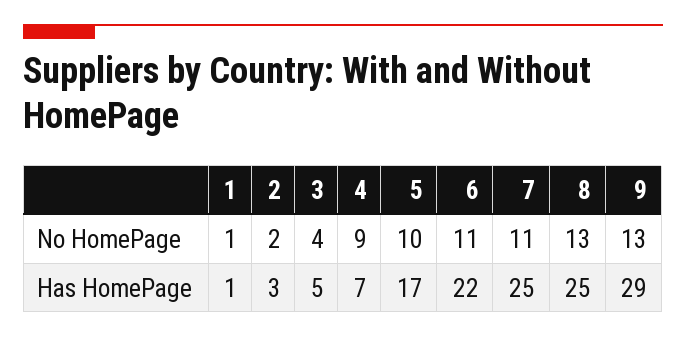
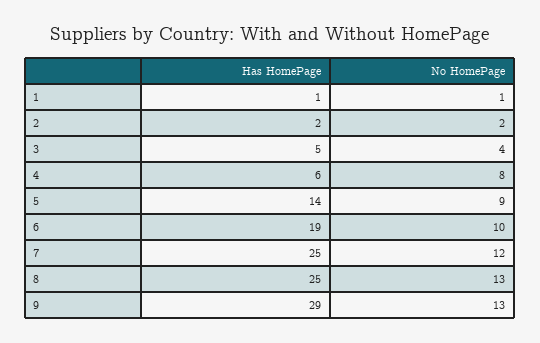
4, No HomePage: 9 -> 8
5, No HomePage: 10 -> 9
6, No HomePage: 11 -> 10
7, No HomePage: 11 -> 12
2, Has HomePage: 3 -> 2
4, Has HomePage: 7 -> 6
5, Has HomePage: 17 -> 14
6, Has HomePage: 22 -> 19

